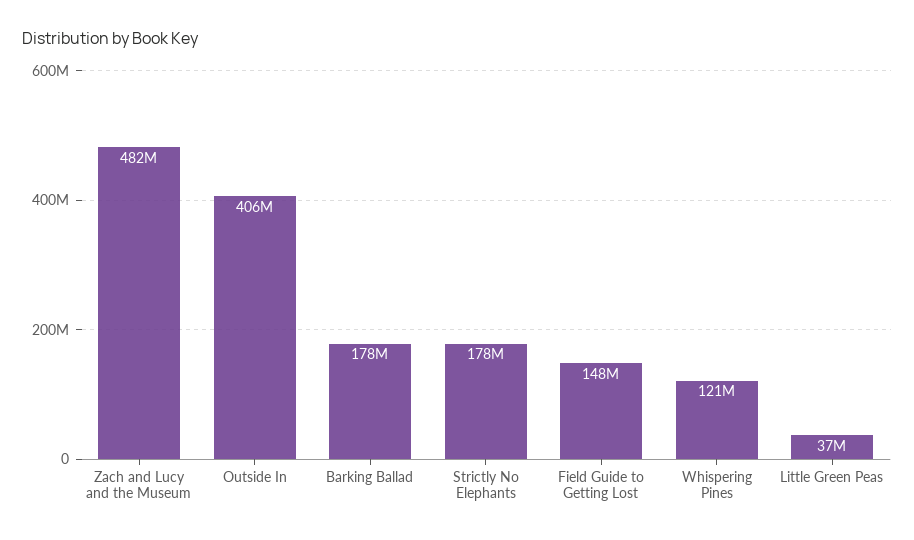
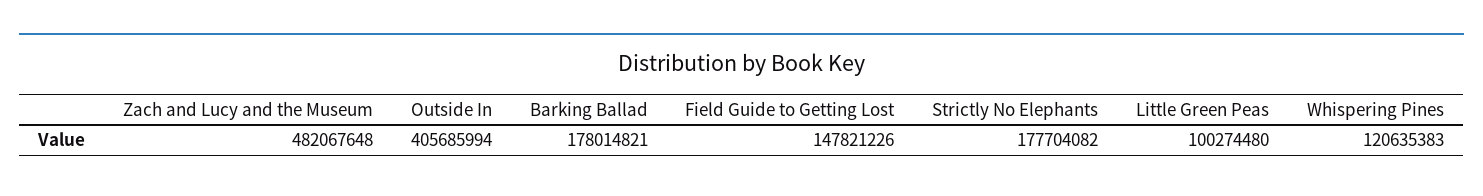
Little Green Peas: 37000000 -> 100274480

